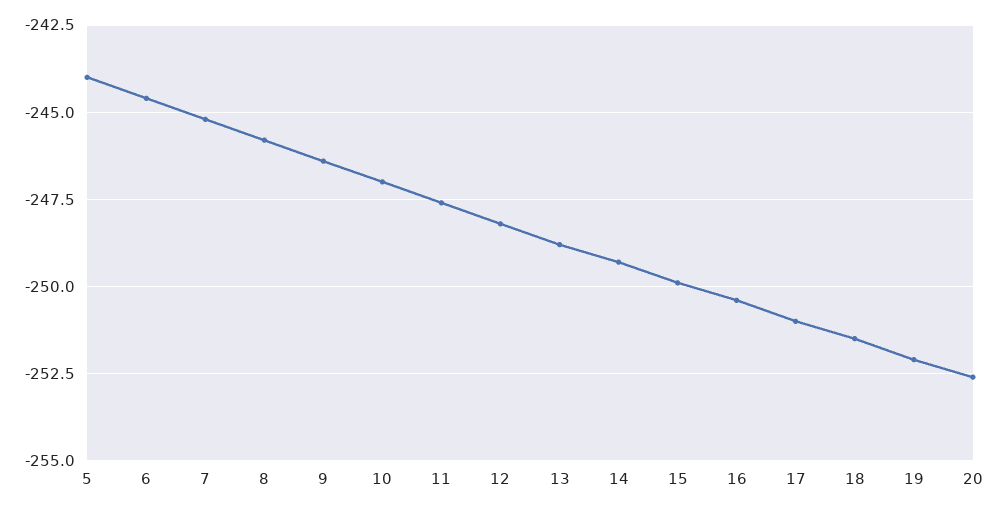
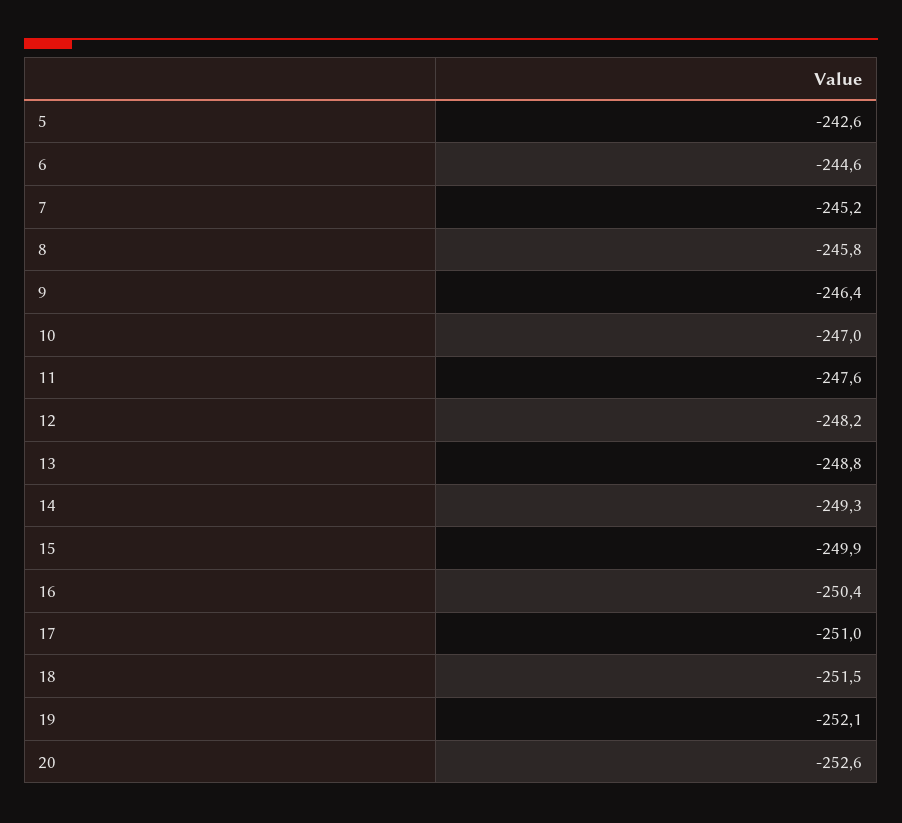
5: -244 -> -242.6

